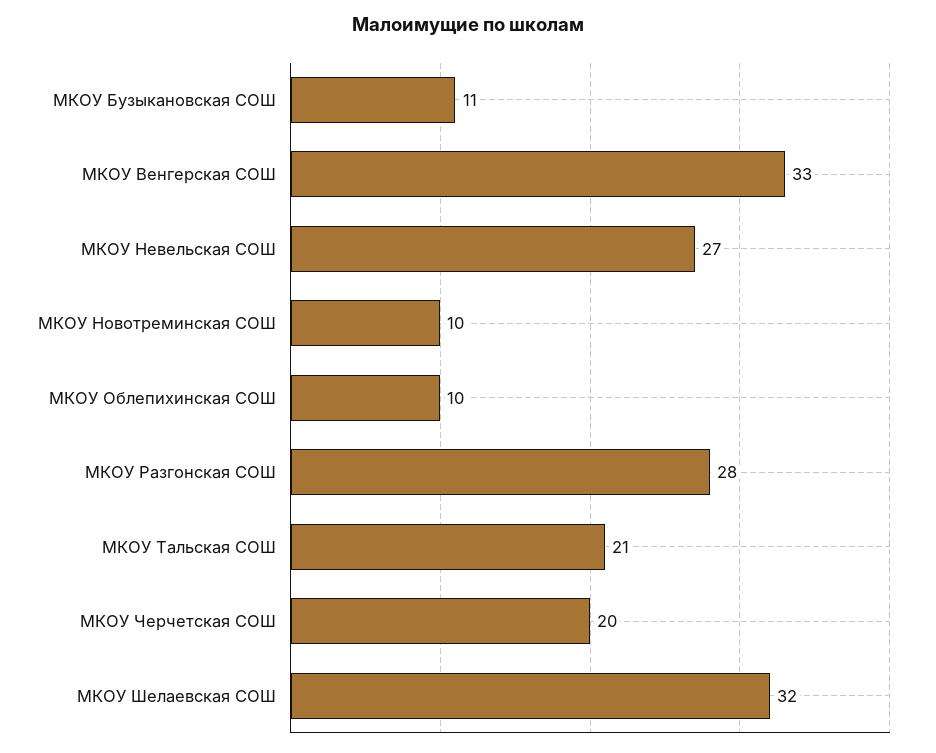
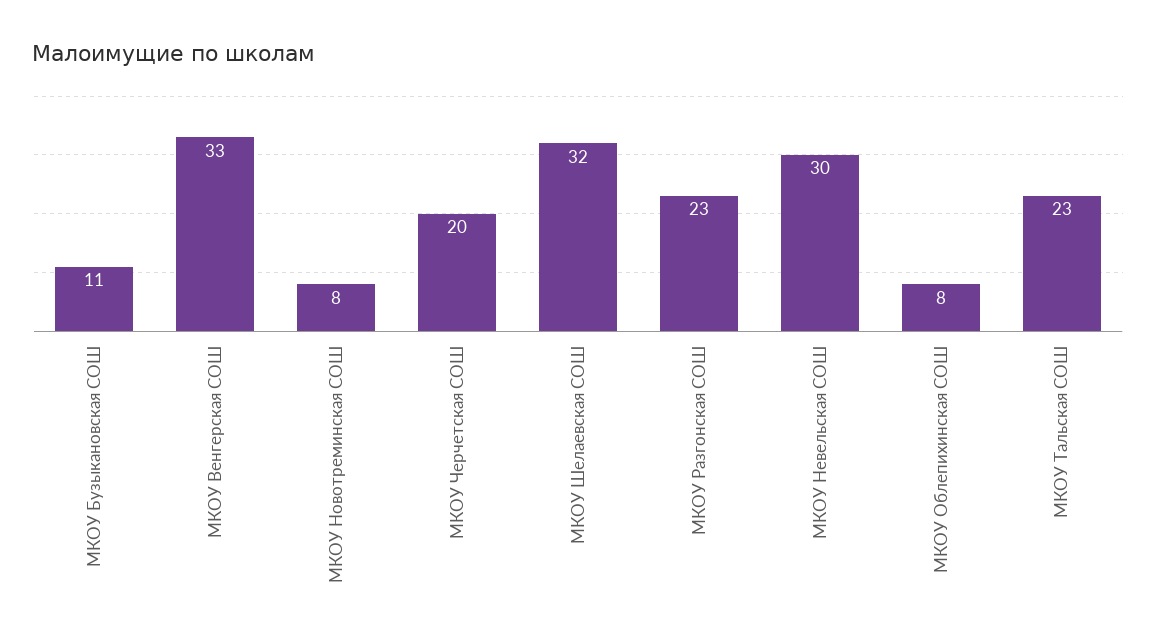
МКОУ Невельская СОШ: 27 -> 30
МКОУ Новотреминская СОШ: 10 -> 8
МКОУ Облепихинская СОШ: 10 -> 8
МКОУ Разгонская СОШ: 28 -> 23
МКОУ Тальская СОШ: 21 -> 23

